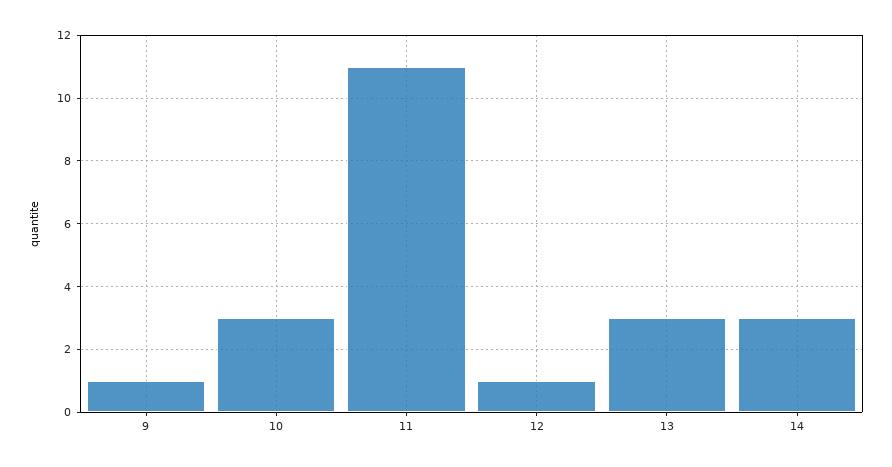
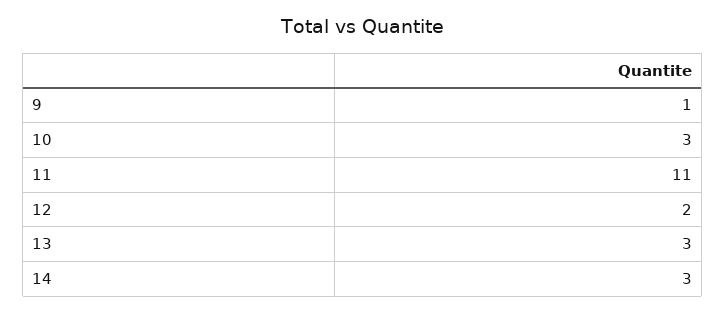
12: 1 -> 2

